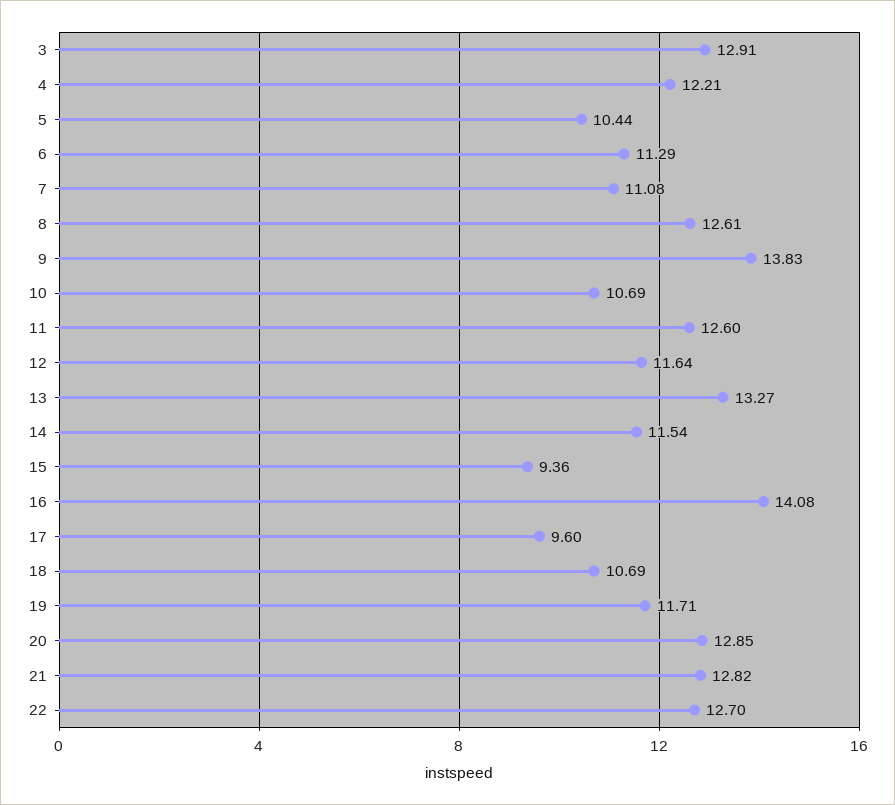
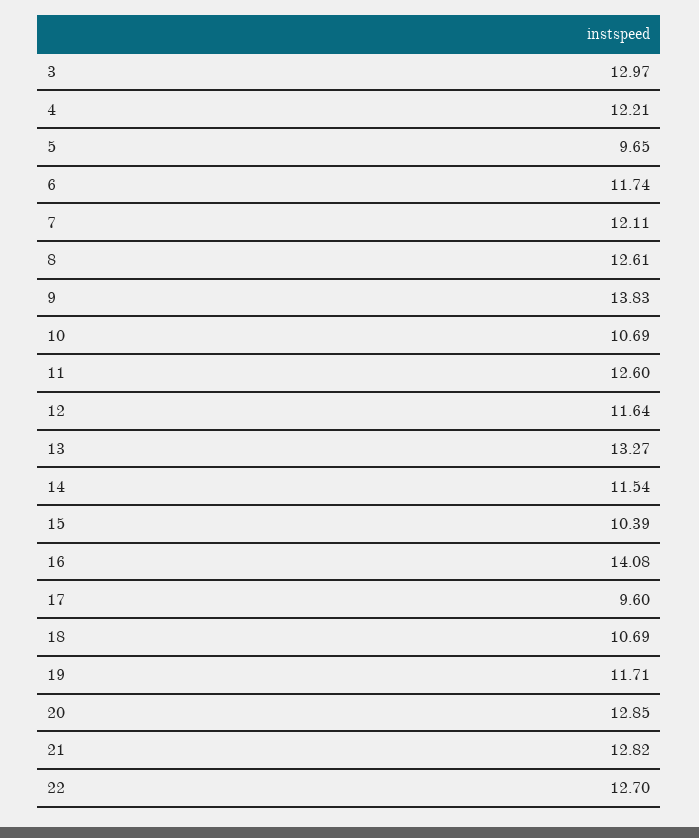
3: 12.91 -> 12.97
5: 10.44 -> 9.65
6: 11.29 -> 11.74
7: 11.08 -> 12.11
15: 9.36 -> 10.39

